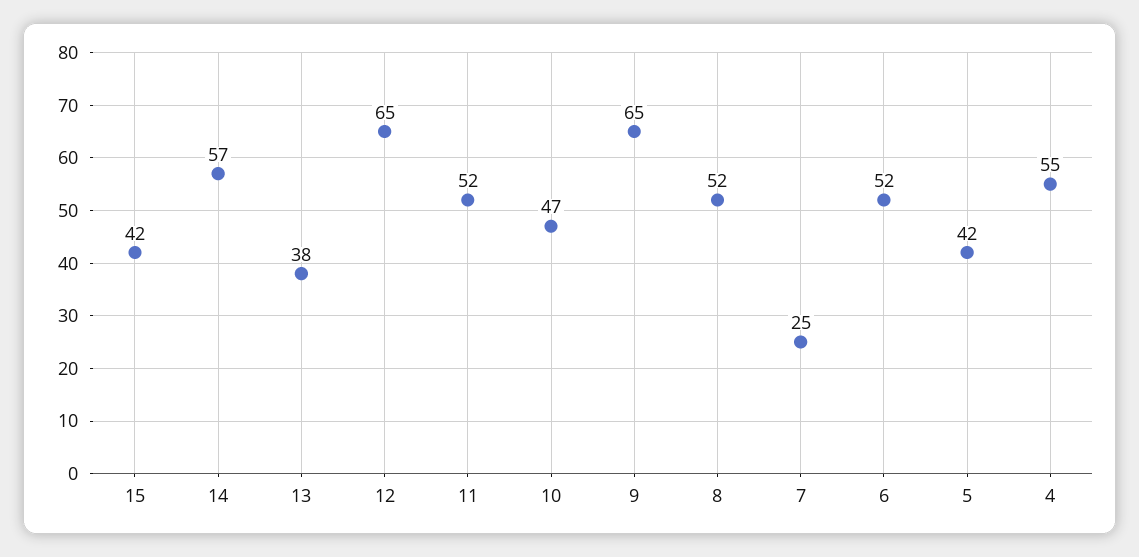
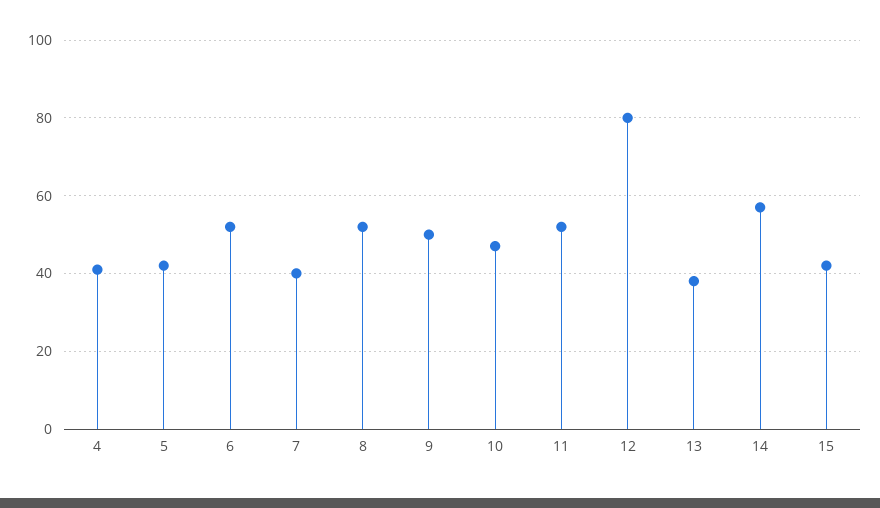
12: 65 -> 80
9: 65 -> 50
7: 25 -> 40
4: 55 -> 40

